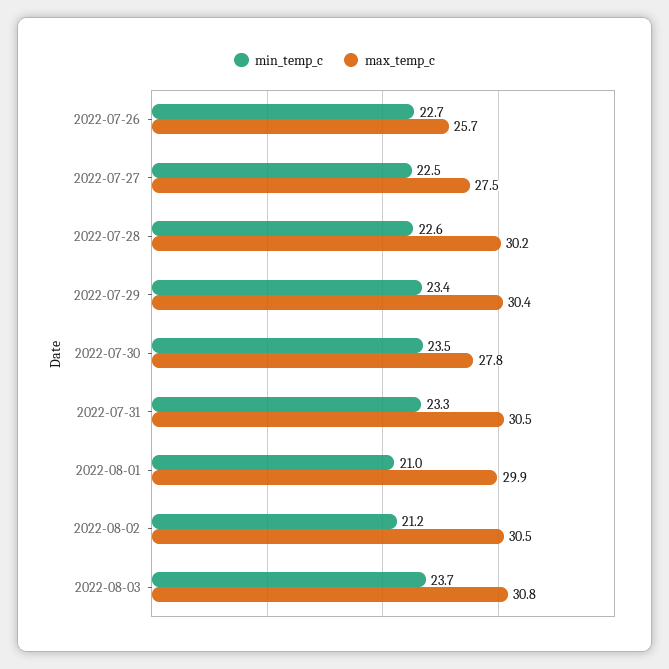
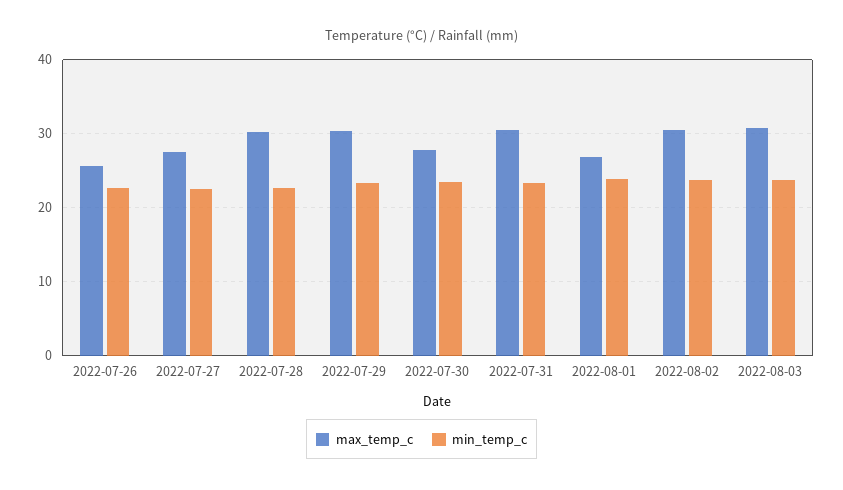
min_temp_c, 2022-08-01: 21 -> 24
max_temp_c, 2022-08-01: 29.9 -> 27
min_temp_c, 2022-08-02: 21.2 -> 24

